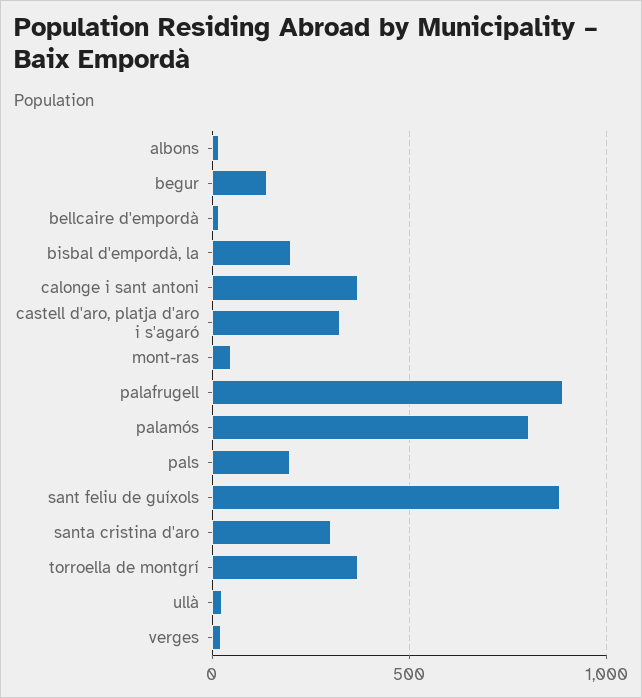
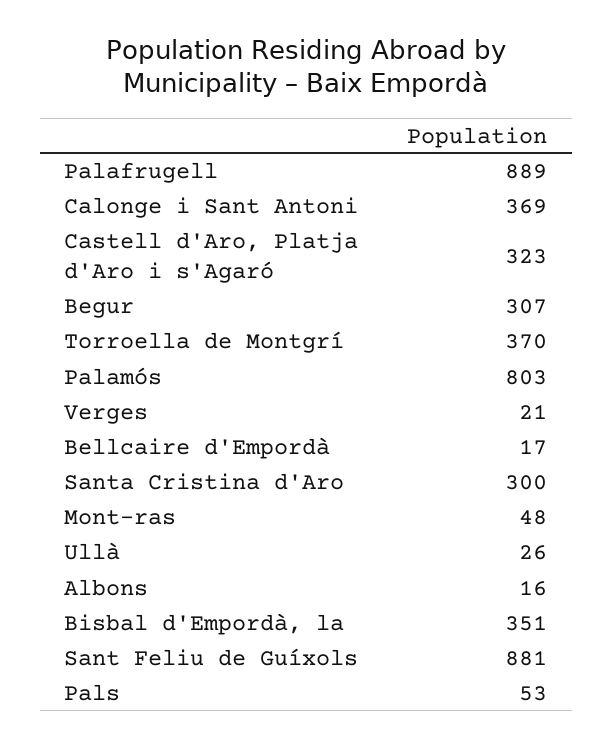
begur: 150 -> 307
bisbal d'empordà, la: 200 -> 351
pals: 200 -> 53

